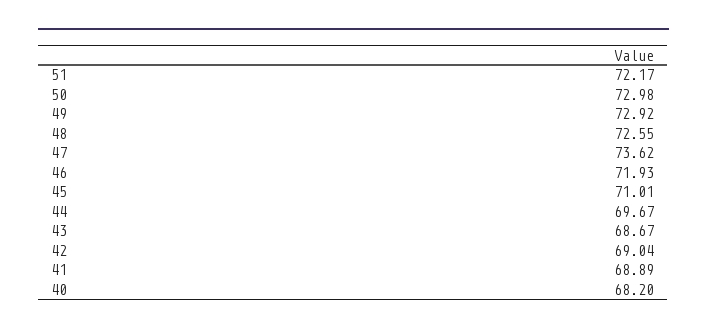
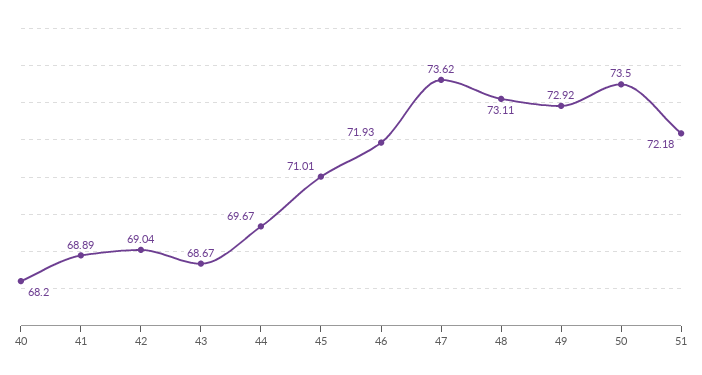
51: 72.17 -> 72.18
50: 72.98 -> 73.5
48: 72.55 -> 73.11

